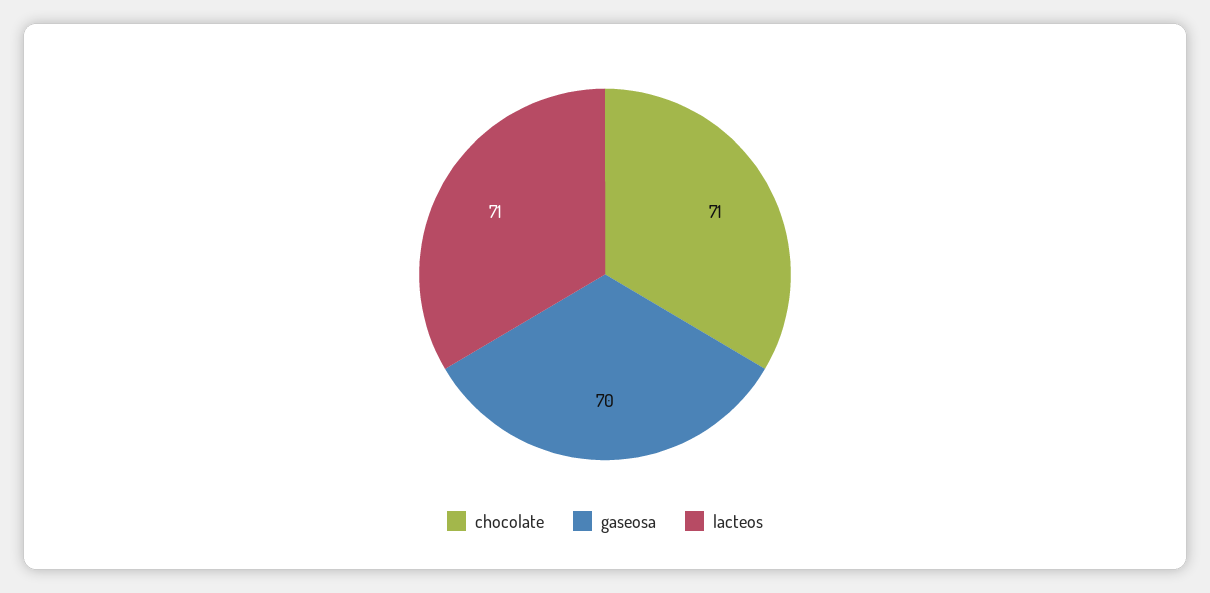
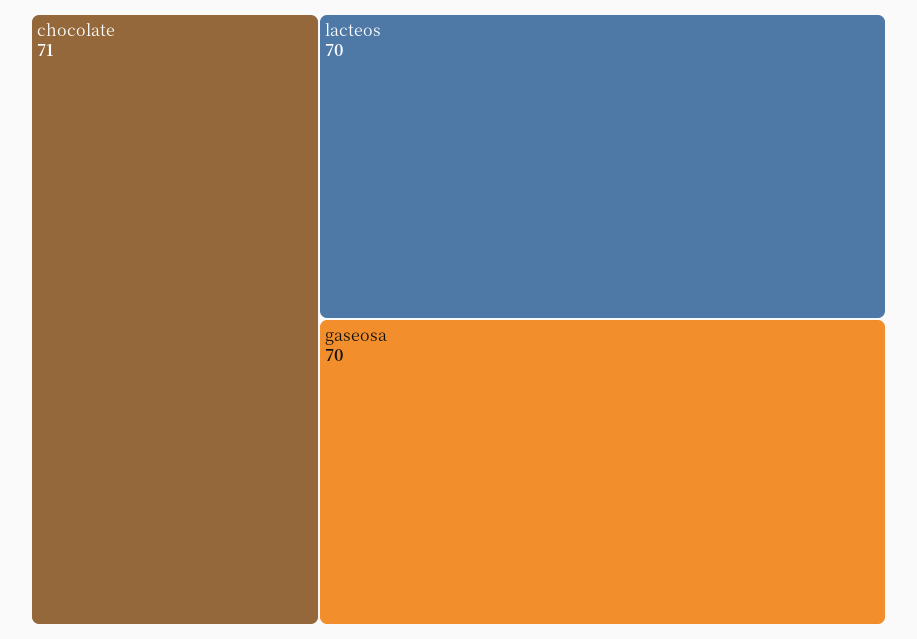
lacteos: 71 -> 70

